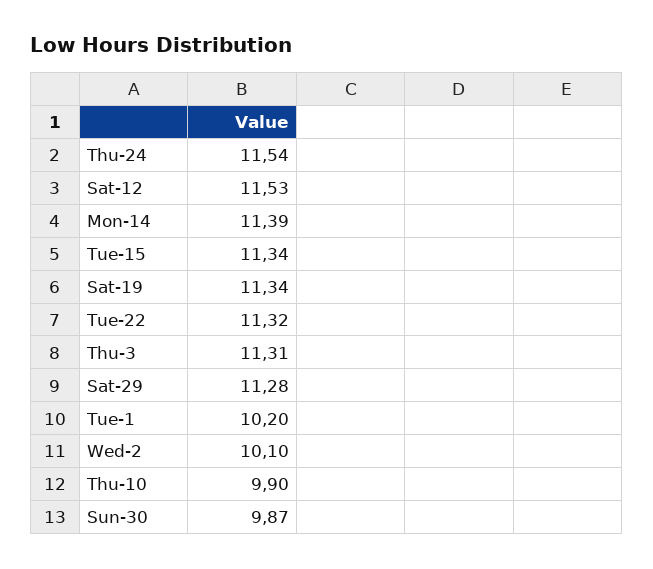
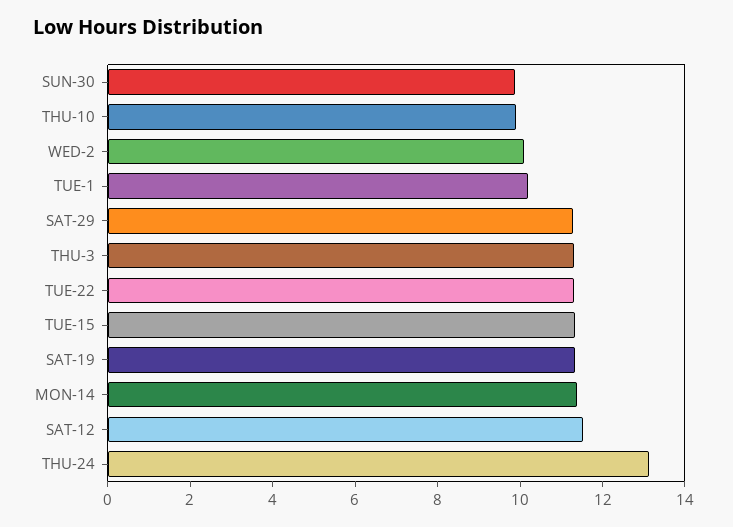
Thu-24: 11.54 -> 13

